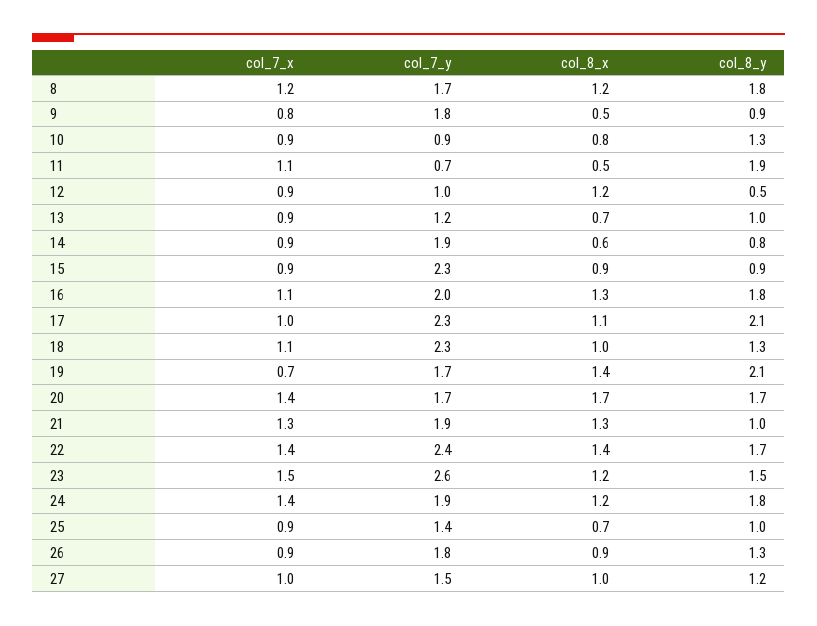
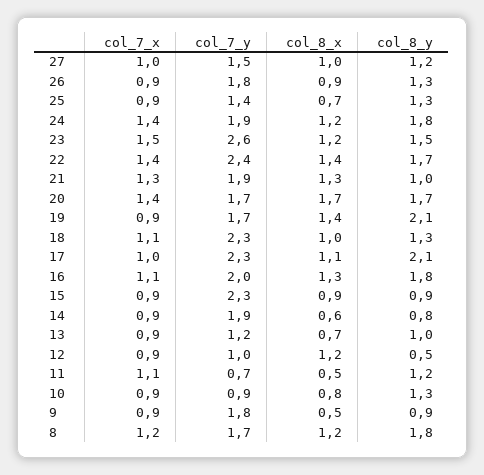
col_7_x, 9: 0.8 -> 0.9
col_8_y, 11: 1.9 -> 1.2
col_7_x, 19: 0.7 -> 0.9
col_8_y, 25: 1 -> 1.3

